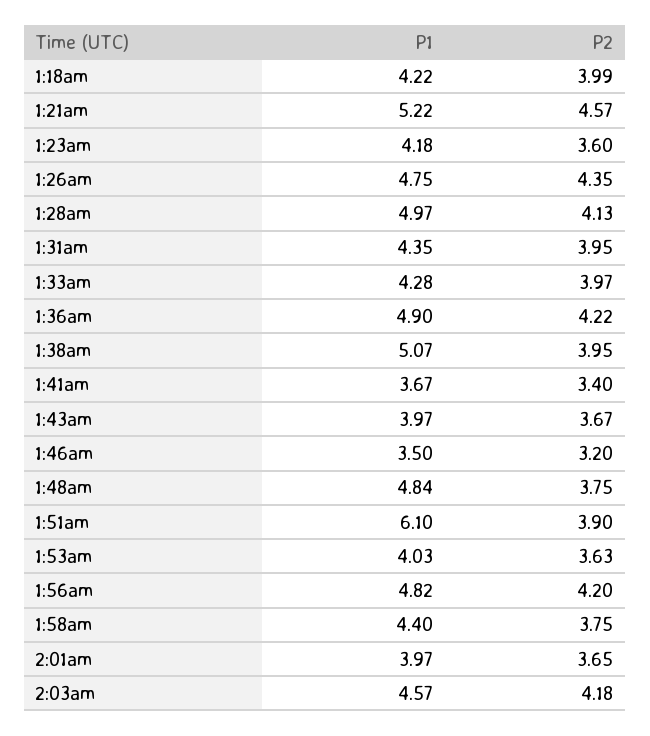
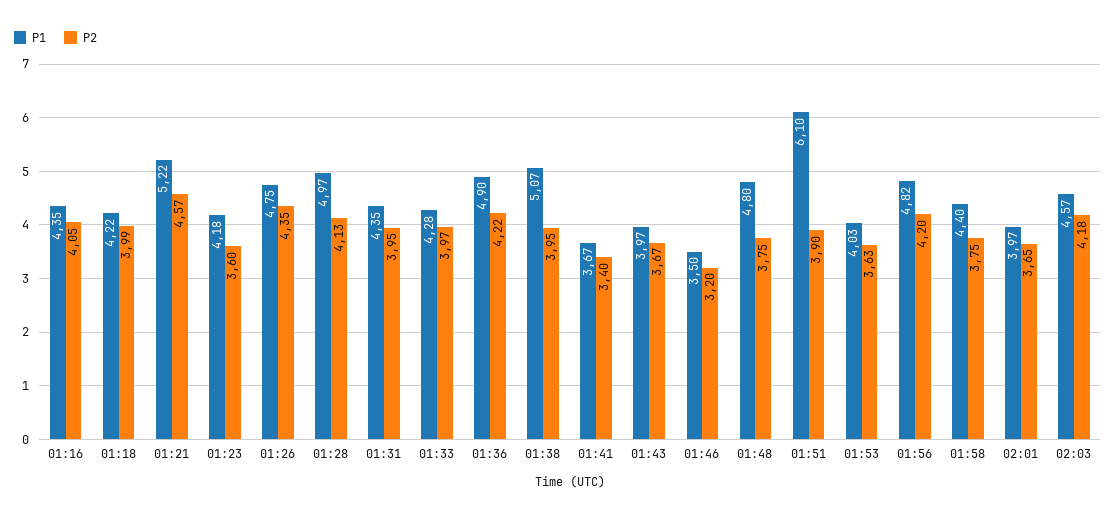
P1, 1:48am: 4.84 -> 4.8
P1, 01:16: none -> 4.35
P2, 01:16: none -> 4.05

